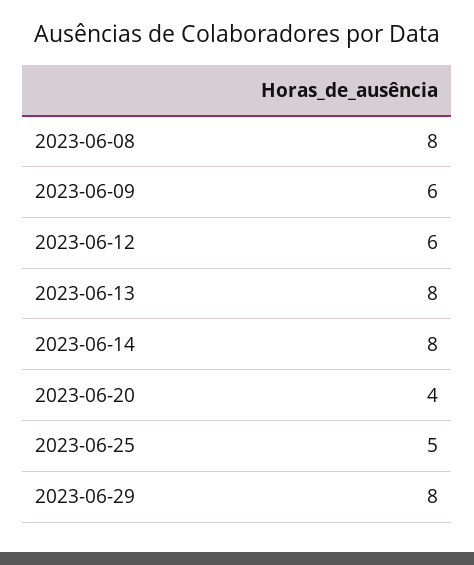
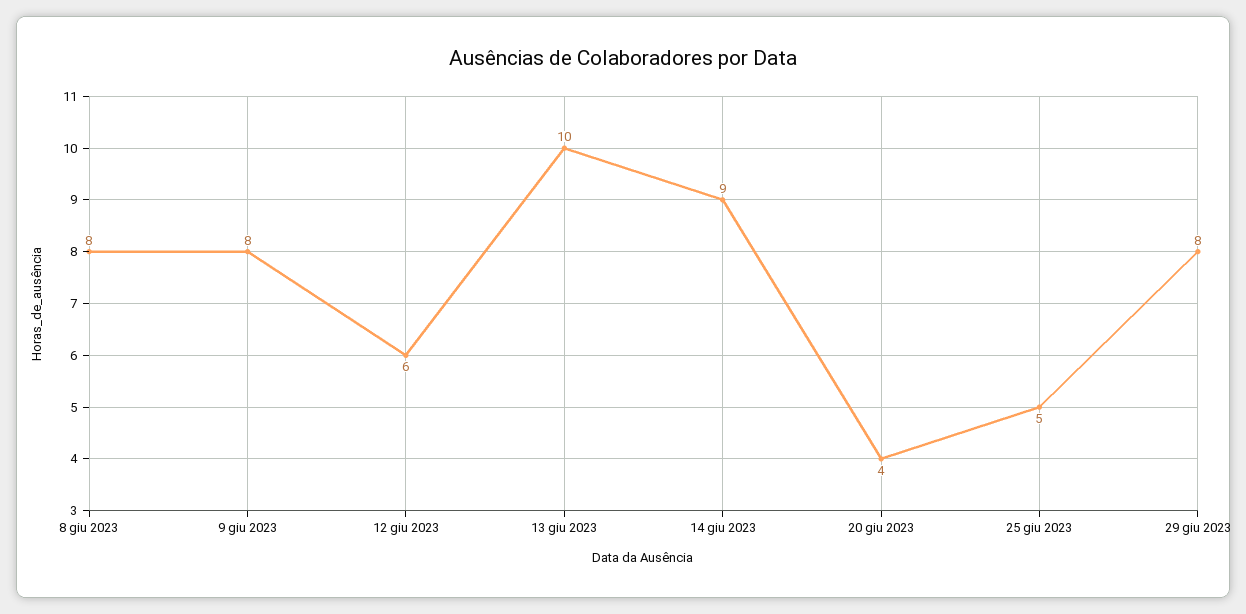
2023-06-09: 6 -> 8
2023-06-13: 8 -> 10
2023-06-14: 8 -> 9

